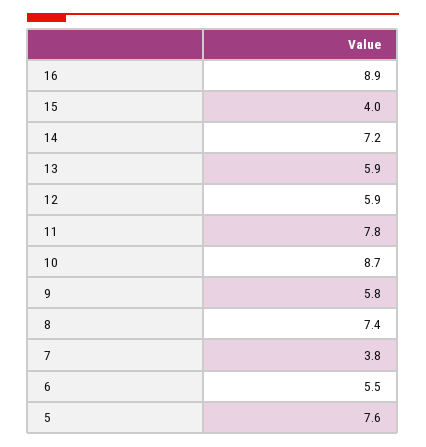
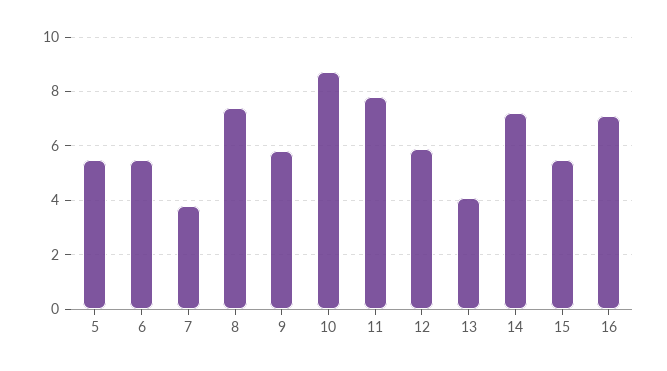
16: 8.9 -> 7
15: 4 -> 5.5
13: 5.9 -> 4
5: 7.6 -> 5.5

